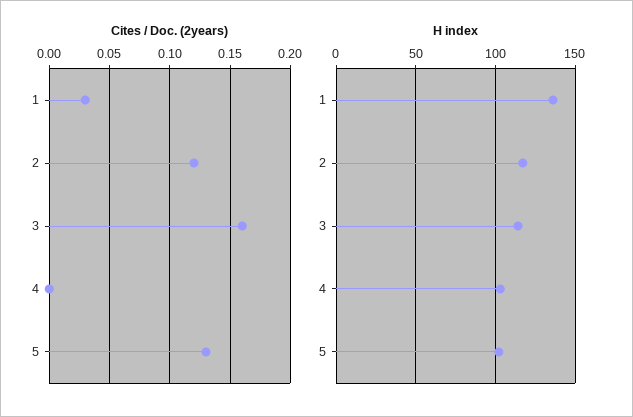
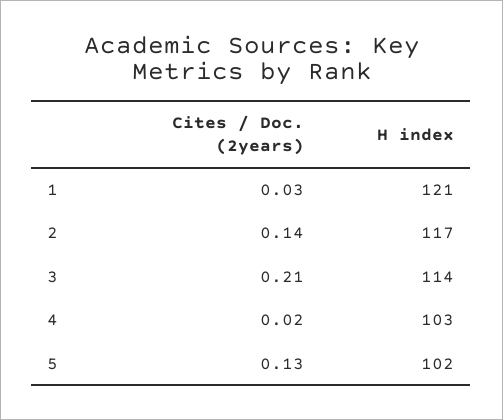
Cites / Doc. (2years), 2: 0.12 -> 0.14
Cites / Doc. (2years), 3: 0.16 -> 0.21
Cites / Doc. (2years), 4: 0 -> 0.02
H index, 1: 135 -> 121

